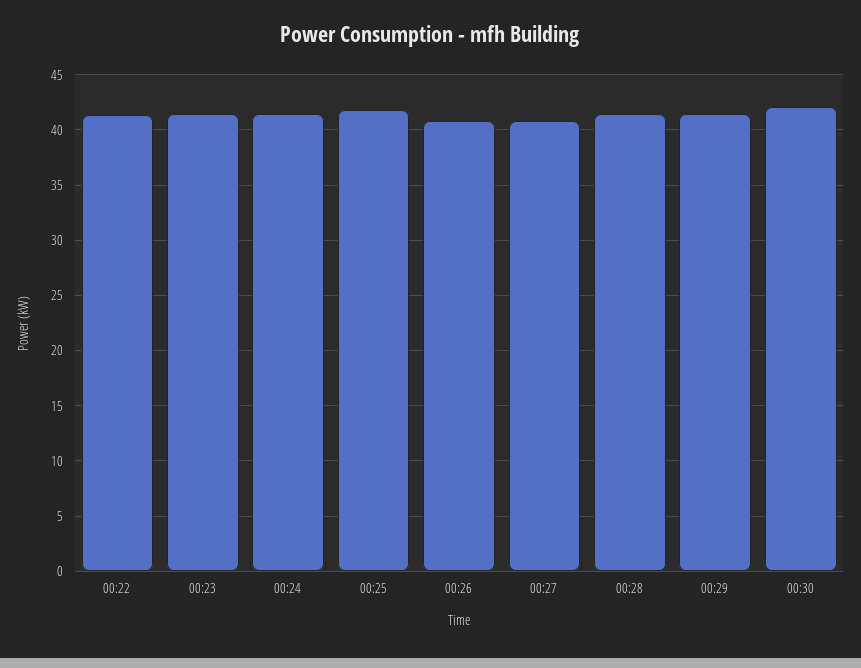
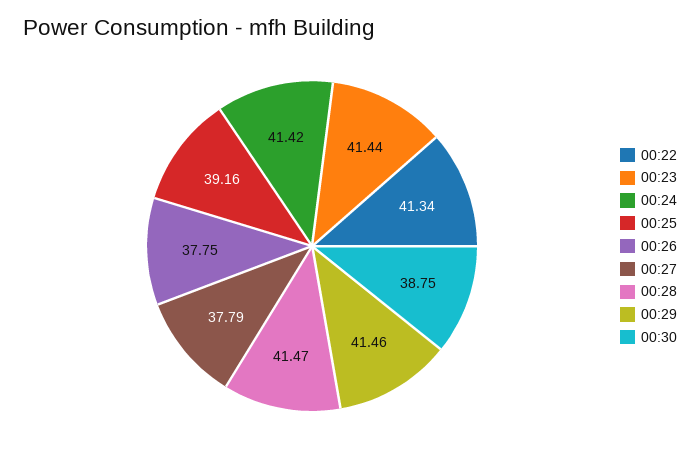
00:25: 42 -> 39.16
00:26: 41 -> 37.75
00:27: 41 -> 37.79
00:30: 42 -> 38.75

